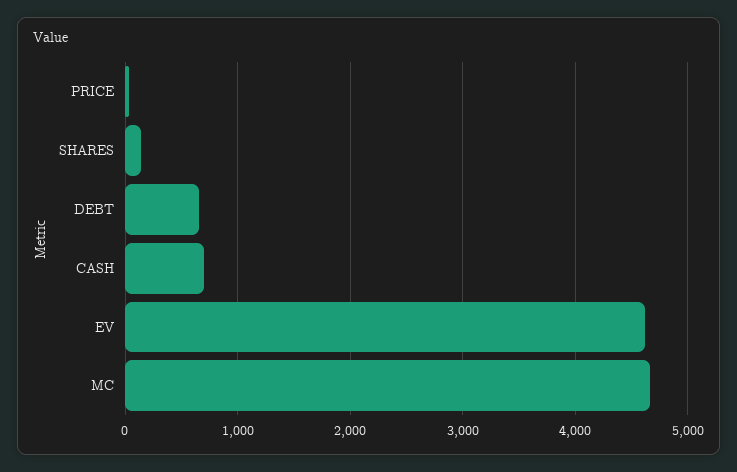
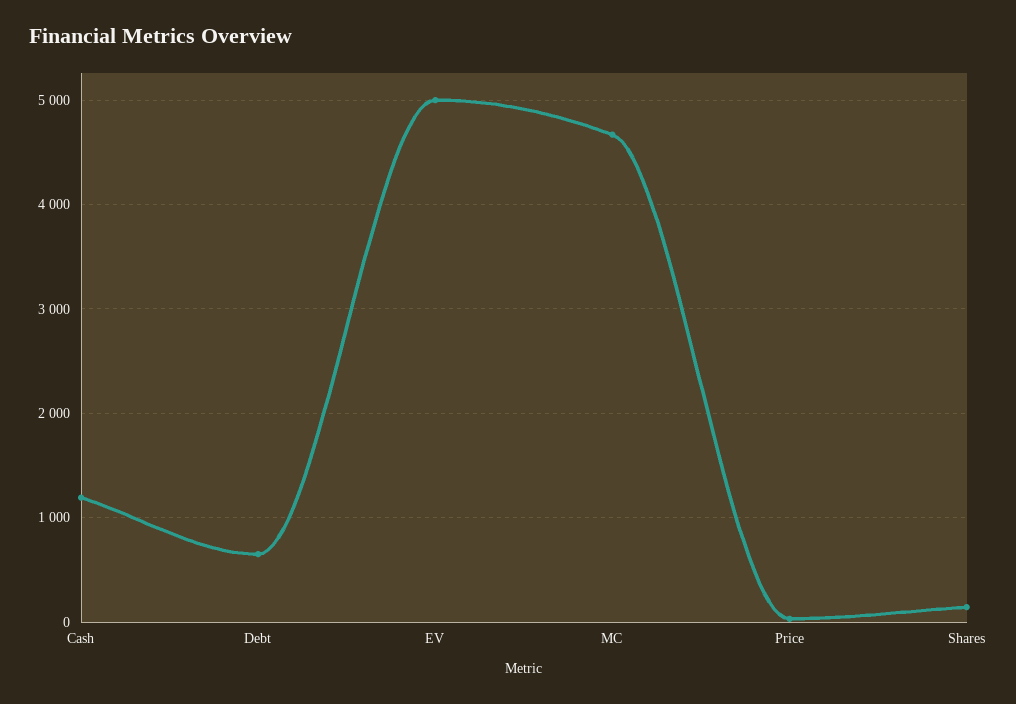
CASH: 700 -> 1200
EV: 4600 -> 5000

